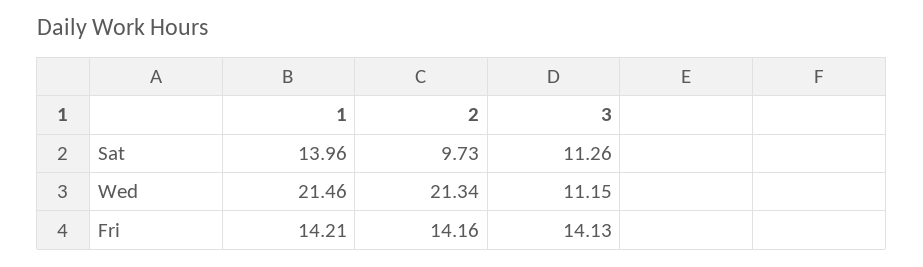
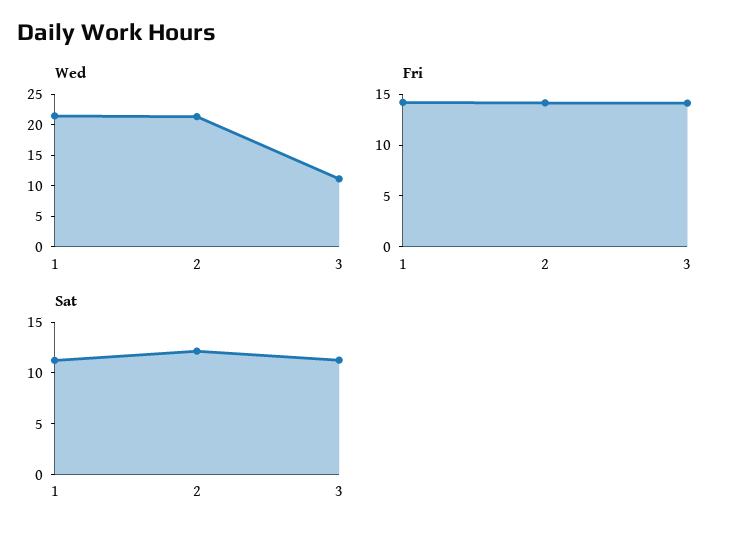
Sat, 1: 13.96 -> 11
Sat, 2: 9.73 -> 12

